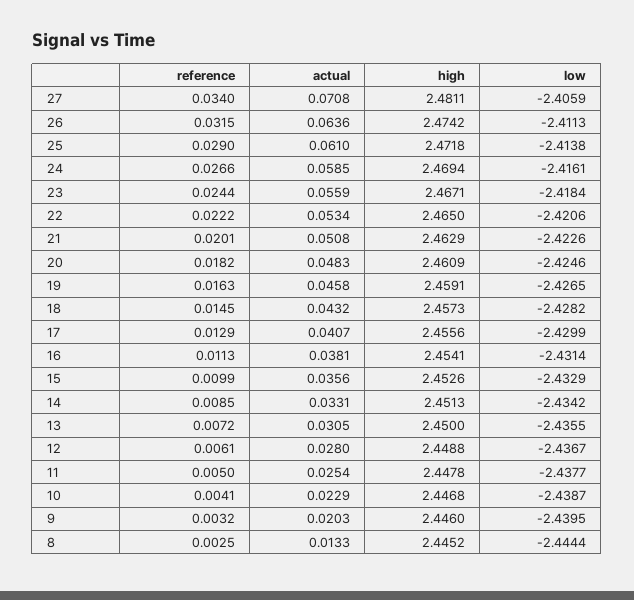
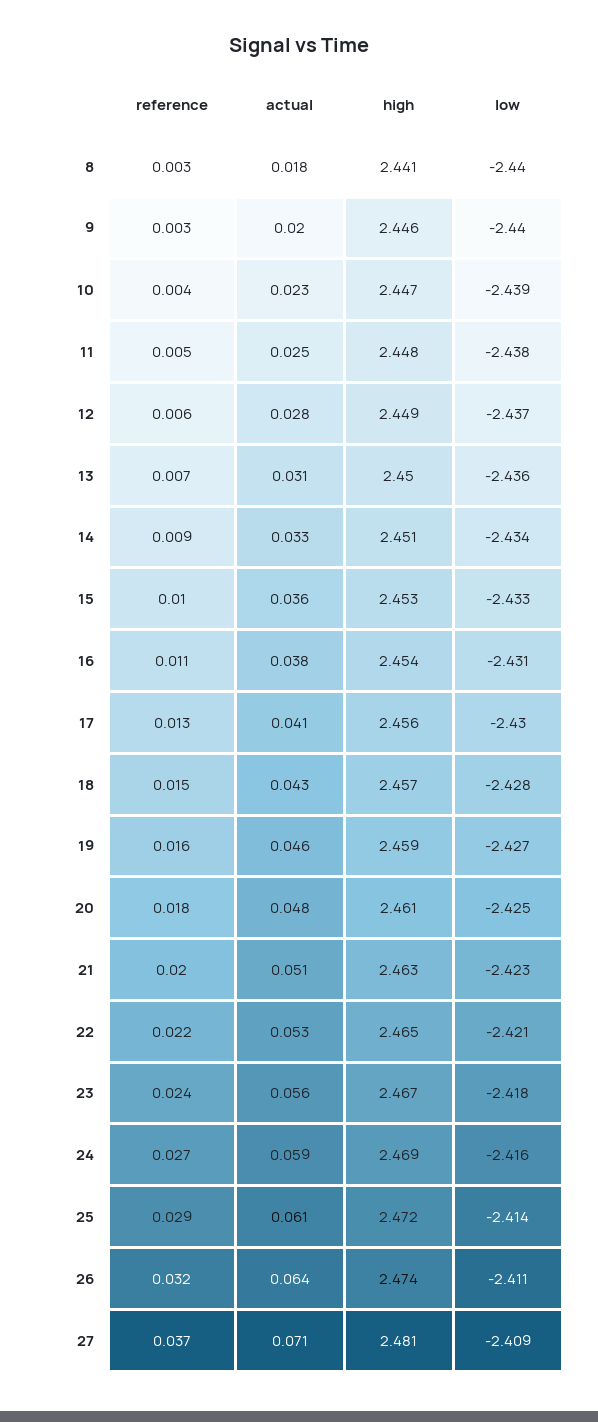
reference, 27: 0.034 -> 0.037
low, 27: -2.4059 -> -2.409
actual, 8: 0.0133 -> 0.018
high, 8: 2.4452 -> 2.441
low, 8: -2.4444 -> -2.44

